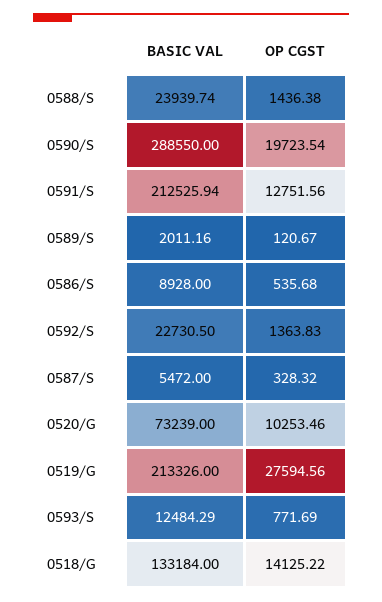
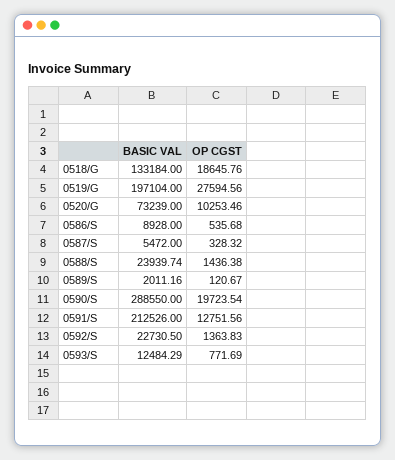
BASIC VAL, 0591/S: 212525.94 -> 212526
BASIC VAL, 0519/G: 213326 -> 197104
OP CGST, 0518/G: 14125.22 -> 18645.76

